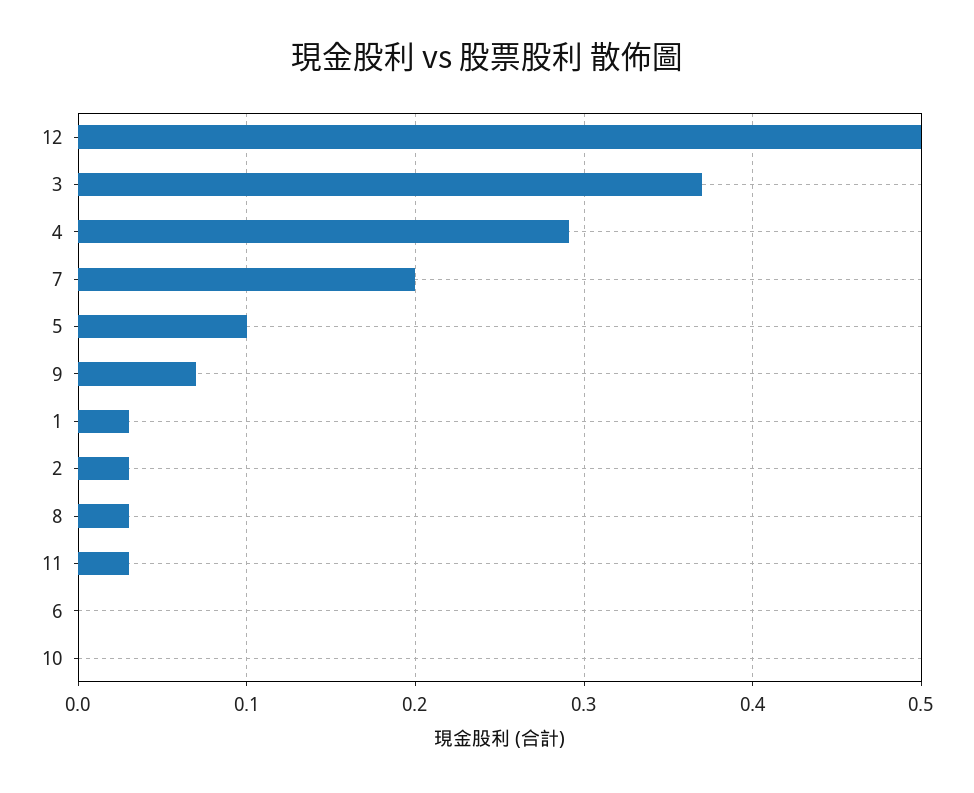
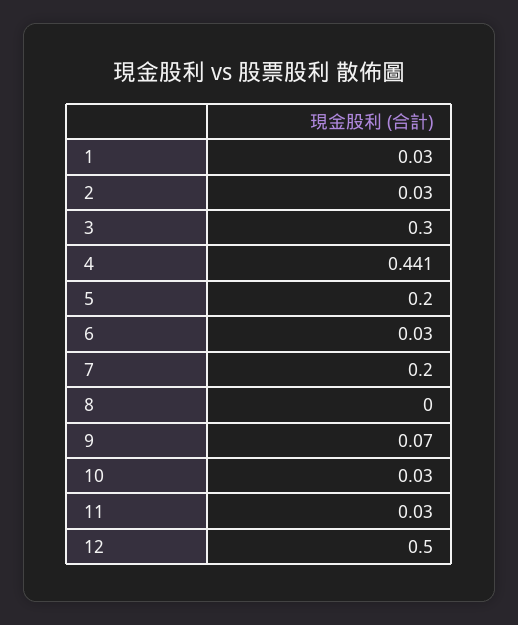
3: 0.37 -> 0.3
4: 0.29 -> 0.441
5: 0.1 -> 0.2
8: 0.03 -> 0
6: 0 -> 0.03
10: 0 -> 0.03

